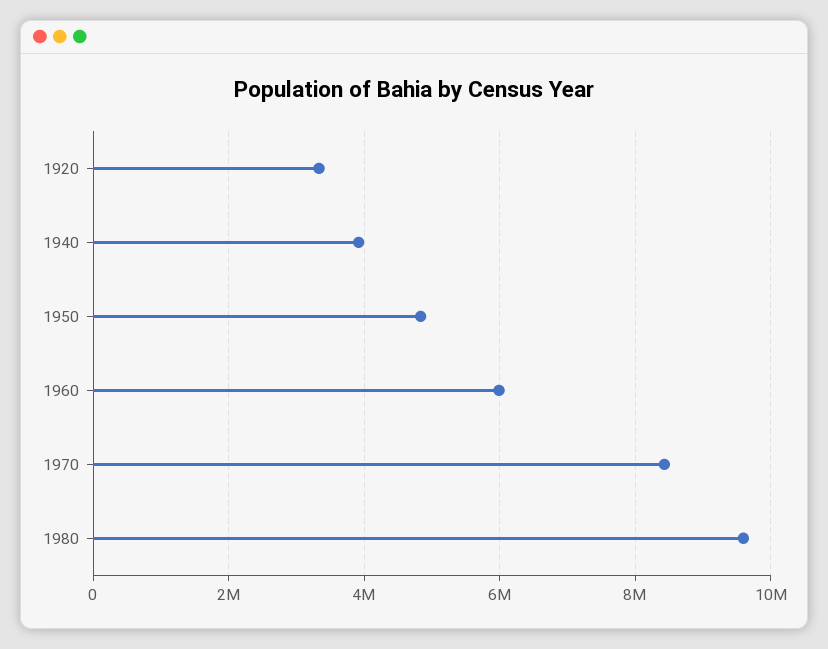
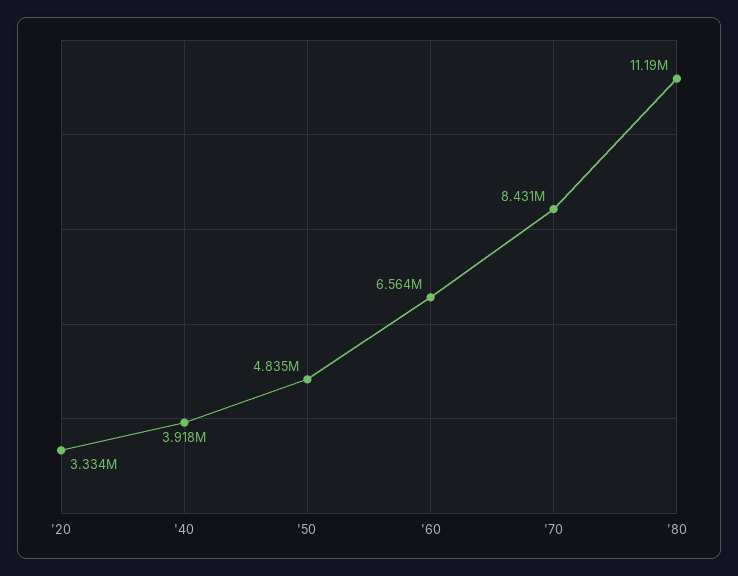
1960: 6000000 -> 6564000
1980: 9600000 -> 11190000

